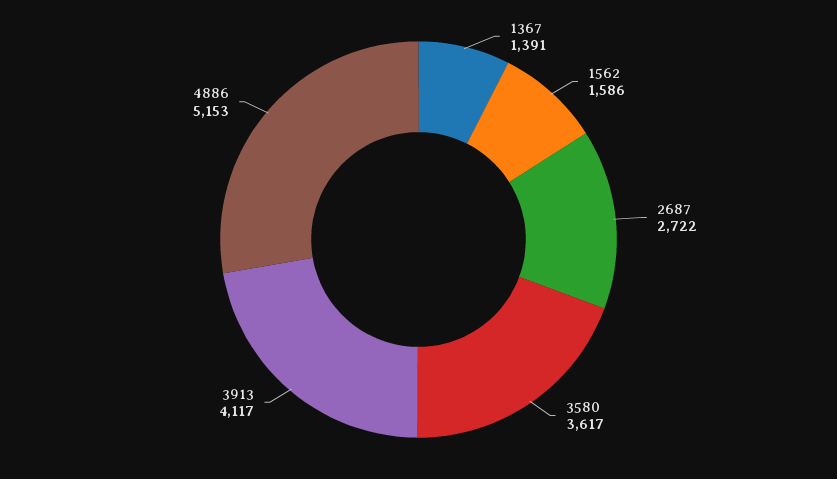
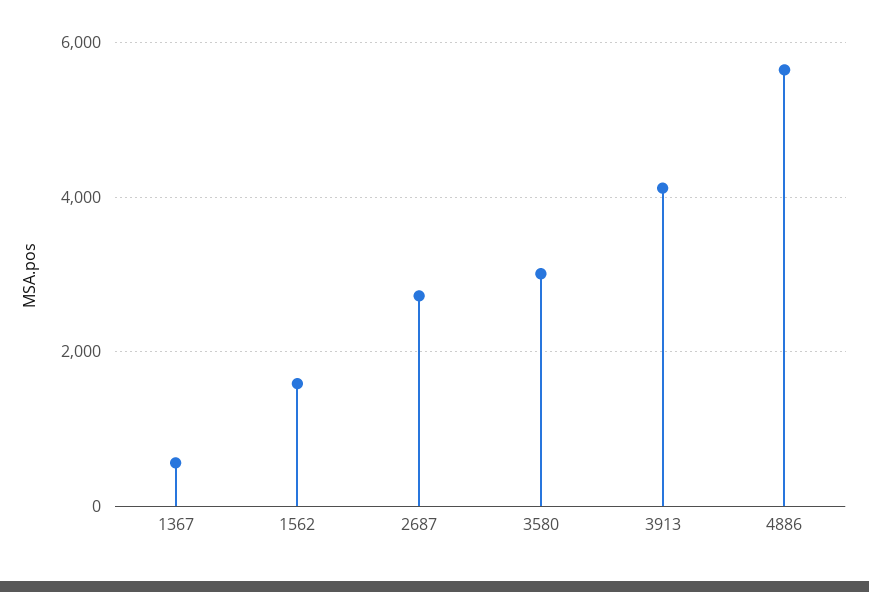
1367: 1391 -> 600
3580: 3617 -> 3000
4886: 5153 -> 5600

